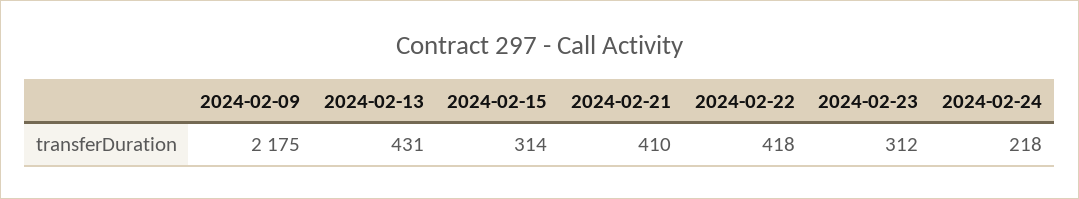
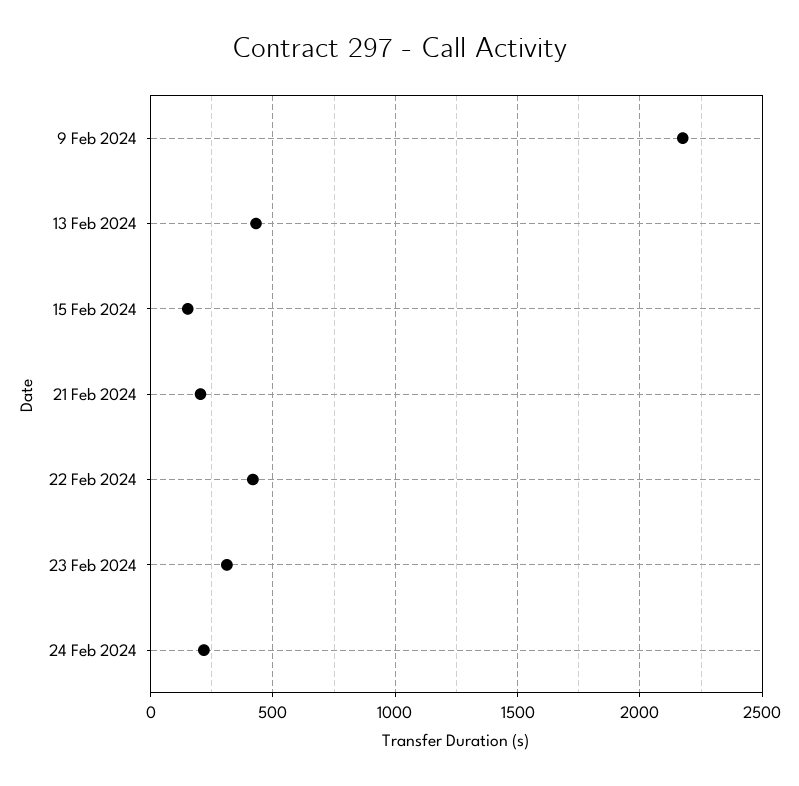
2024-02-15: 314 -> 150
2024-02-21: 410 -> 200

